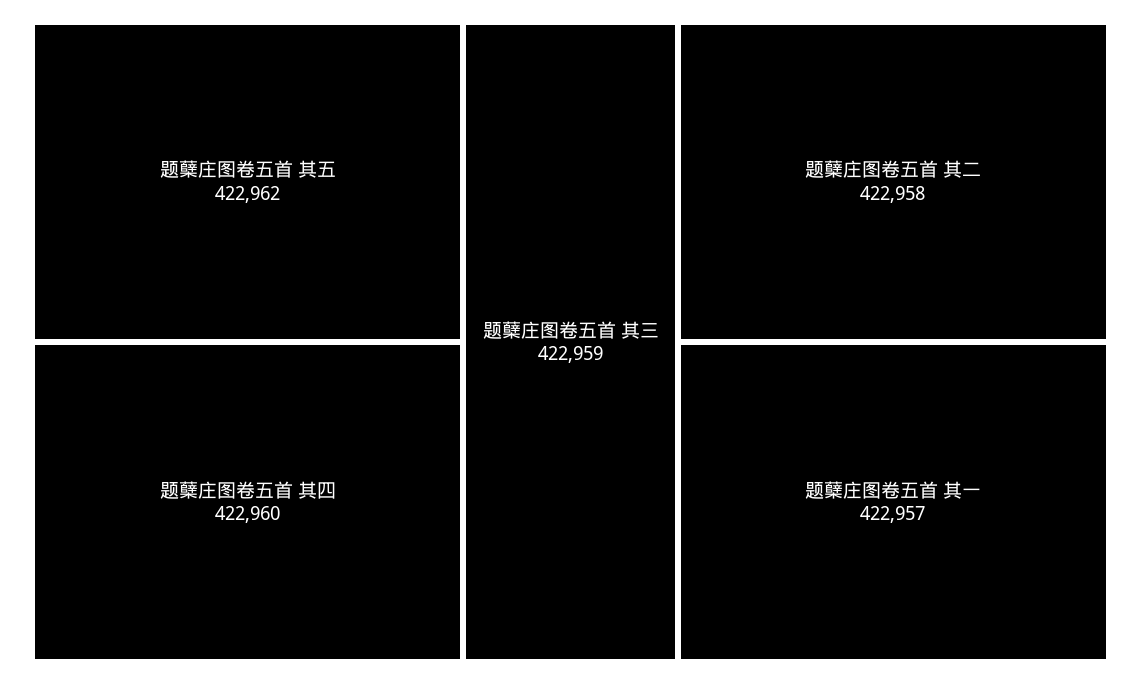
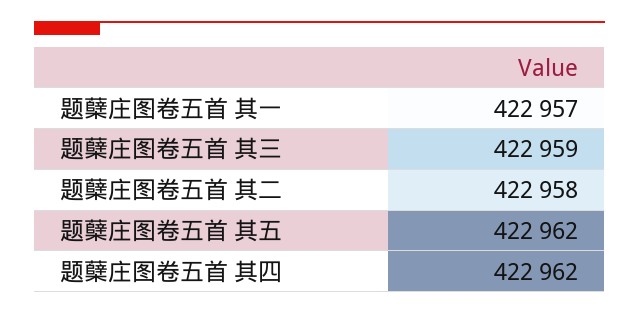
题蘖庄图卷五首 其四: 422960 -> 422962

